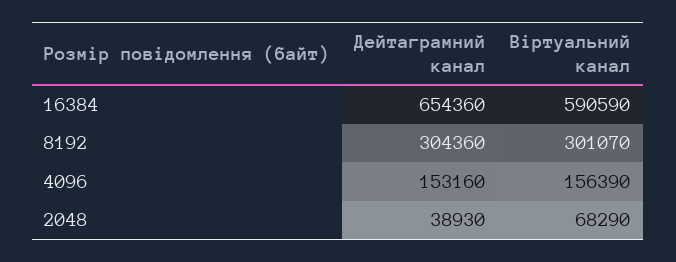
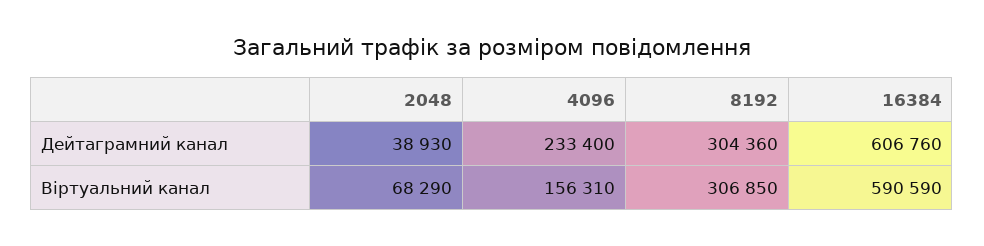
Дейтаграмний канал, 16384: 654360 -> 606760
Віртуальний канал, 8192: 301070 -> 306850
Дейтаграмний канал, 4096: 153160 -> 233400
Віртуальний канал, 4096: 156390 -> 156310

